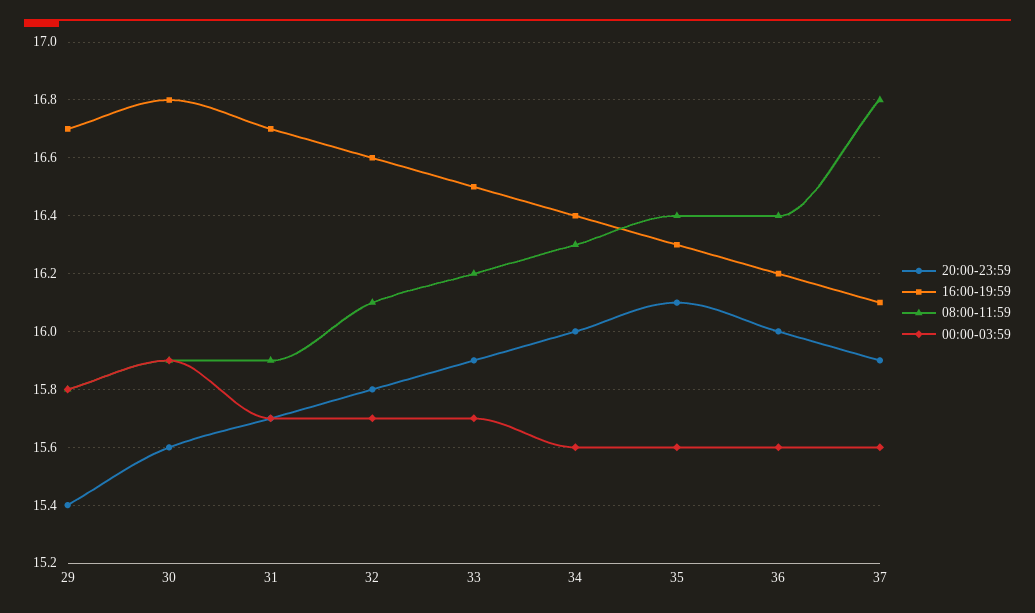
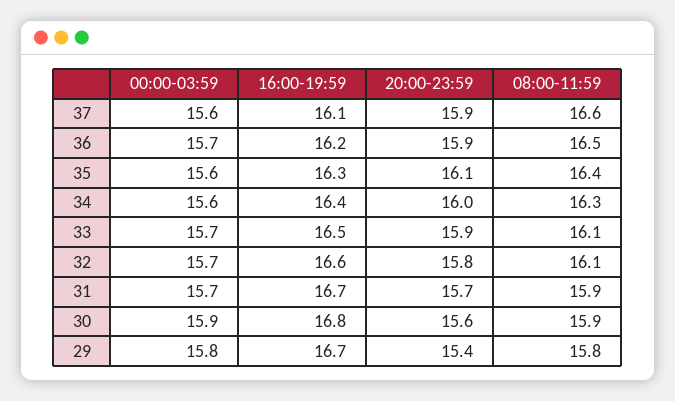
08:00-11:59, 33: 16.2 -> 16.1
20:00-23:59, 36: 16 -> 15.9
08:00-11:59, 36: 16.4 -> 16.5
00:00-03:59, 36: 15.6 -> 15.7
08:00-11:59, 37: 16.8 -> 16.6

